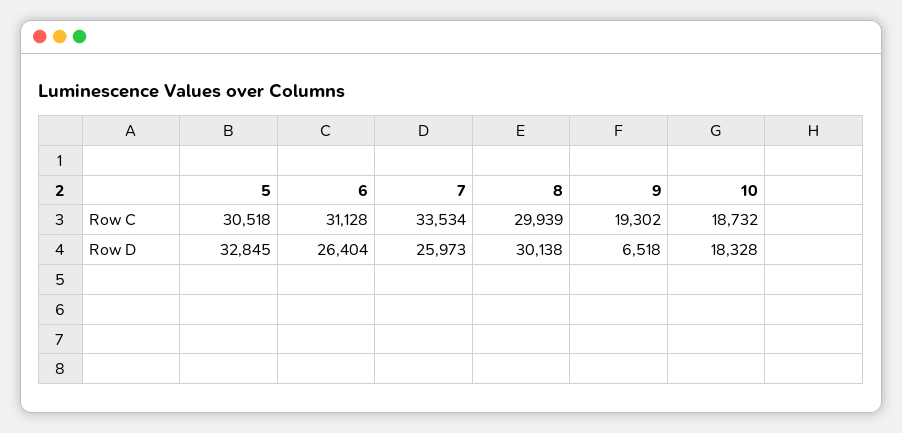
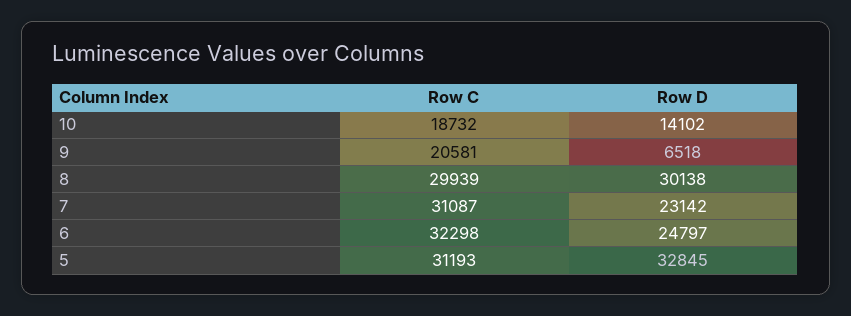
5, Row C: 30518 -> 31193
6, Row C: 31128 -> 32298
7, Row C: 33534 -> 31087
9, Row C: 19302 -> 20581
6, Row D: 26404 -> 24797
7, Row D: 25973 -> 23142
10, Row D: 18328 -> 14102

